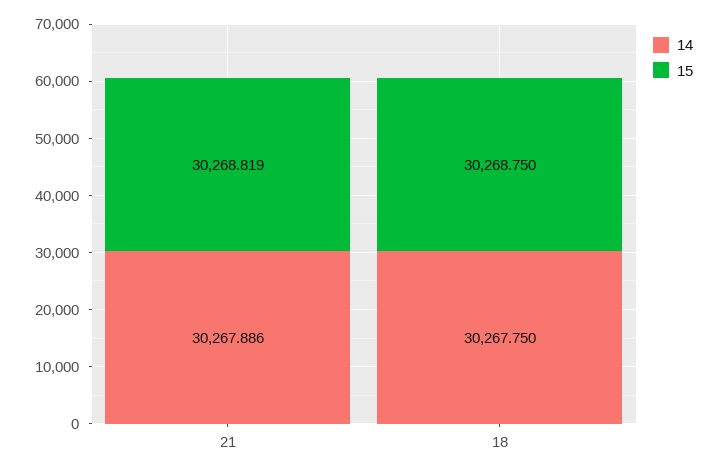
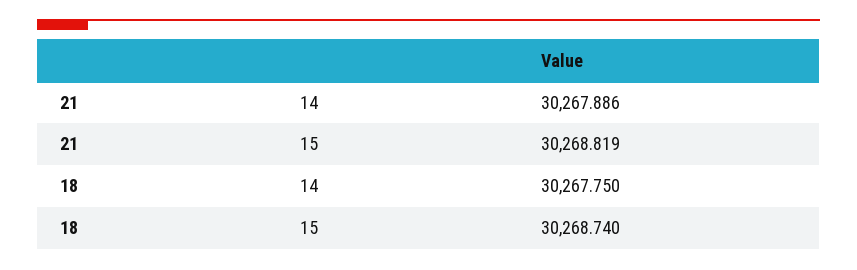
15, 18: 30268.75 -> 30268.74

